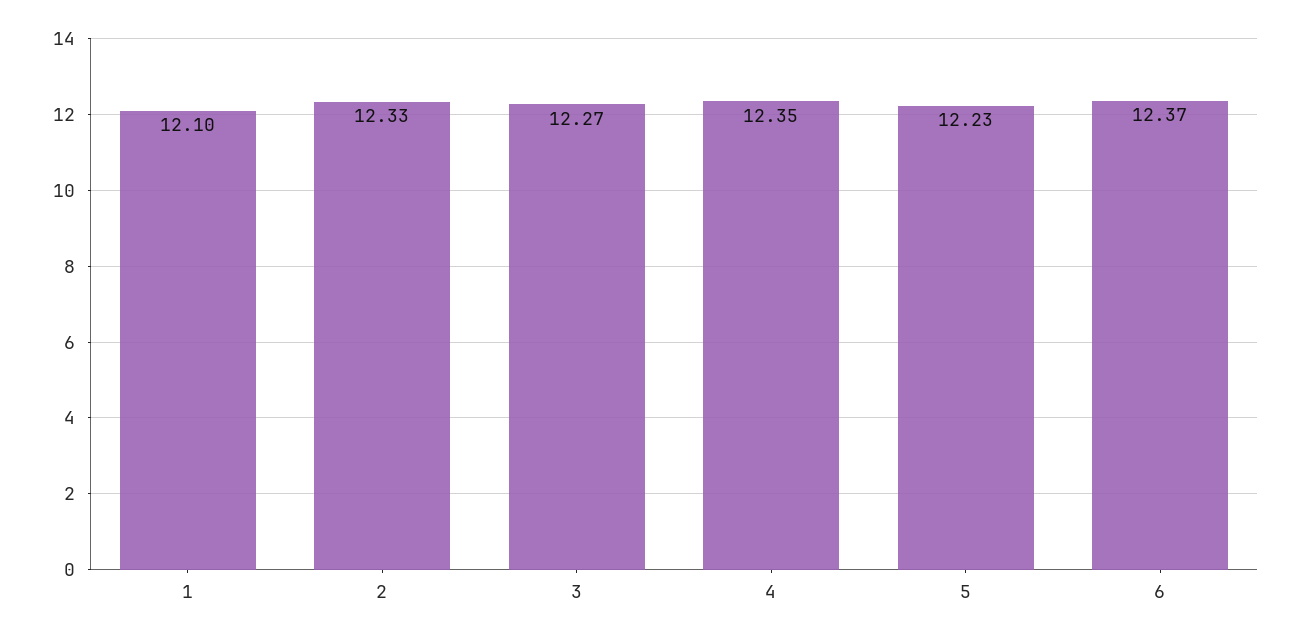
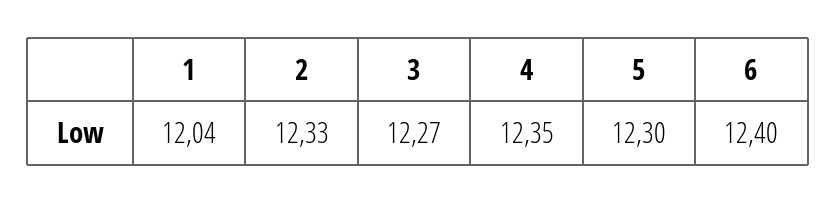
1: 12.1 -> 12.04
5: 12.23 -> 12.3
6: 12.37 -> 12.4

